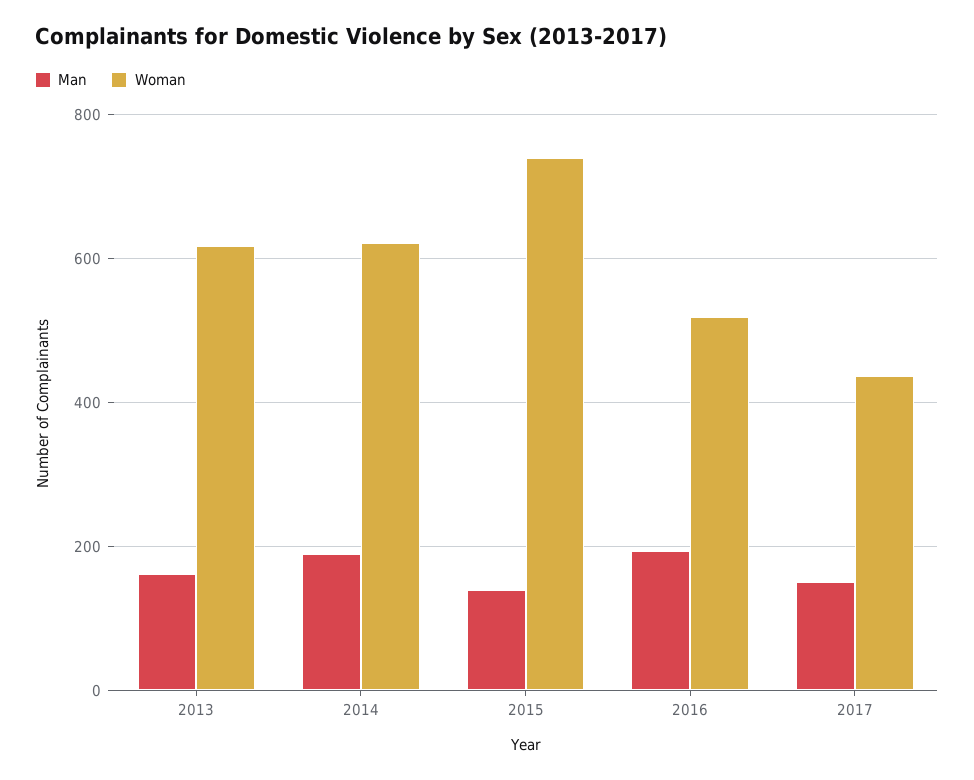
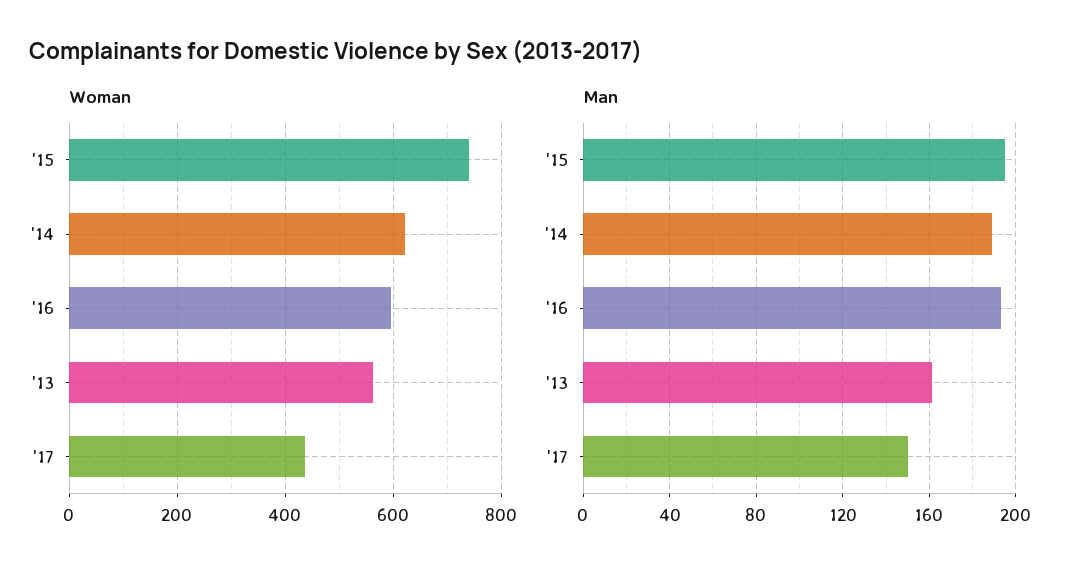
Woman, 2013: 620 -> 560
Man, 2015: 140 -> 195
Woman, 2016: 520 -> 600

